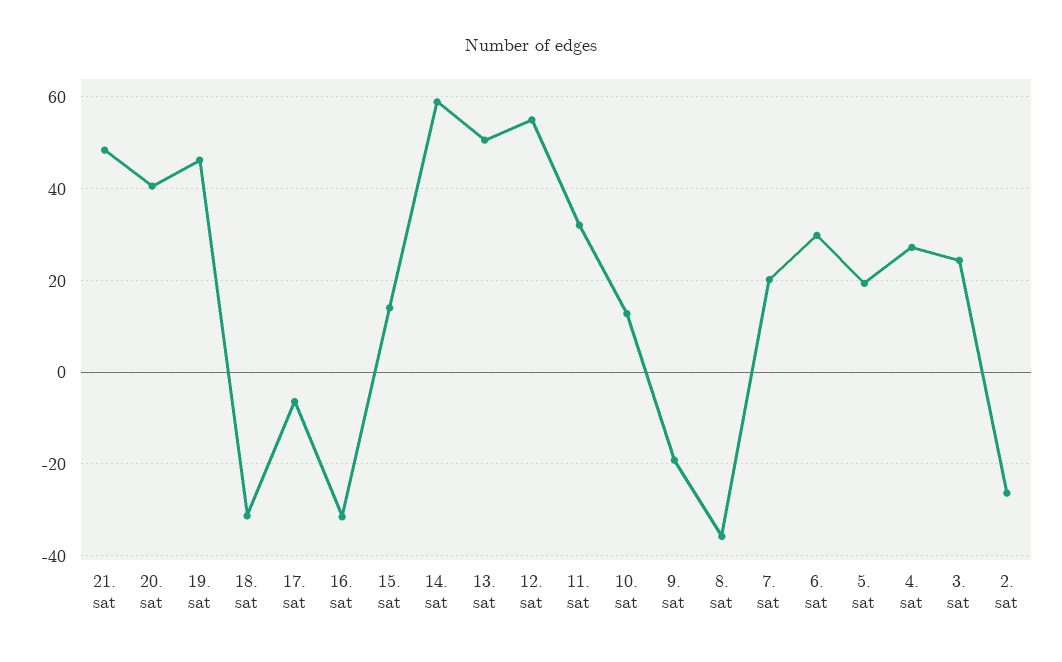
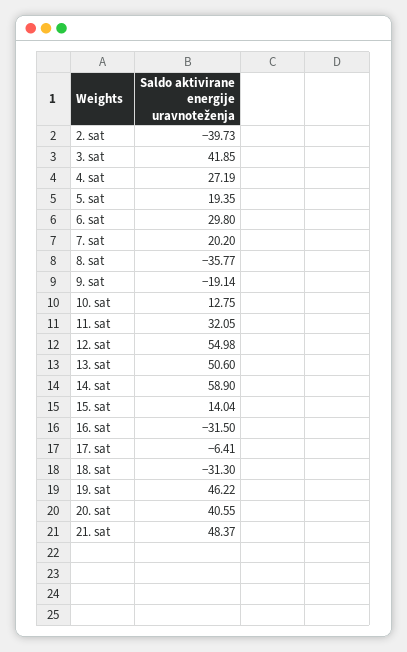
3. sat: 24 -> 41.85
2. sat: -26 -> -39.73

